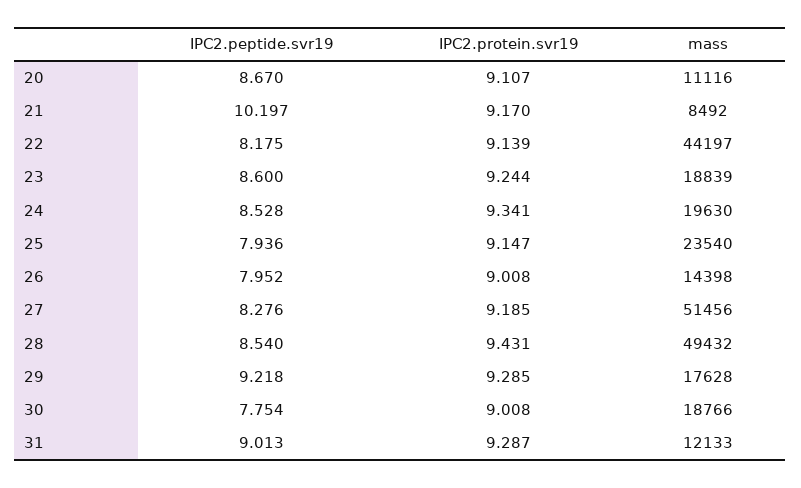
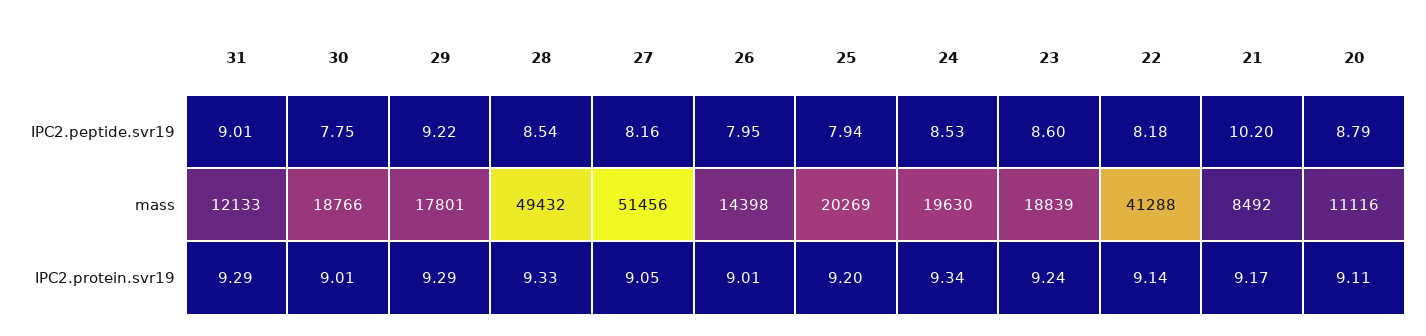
IPC2.peptide.svr19, 20: 8.67 -> 8.79
mass, 22: 44197 -> 41288
IPC2.protein.svr19, 25: 9.147 -> 9.2
mass, 25: 23540 -> 20269
IPC2.peptide.svr19, 27: 8.276 -> 8.16
IPC2.protein.svr19, 27: 9.185 -> 9.05
IPC2.protein.svr19, 28: 9.431 -> 9.33
mass, 29: 17628 -> 17801

